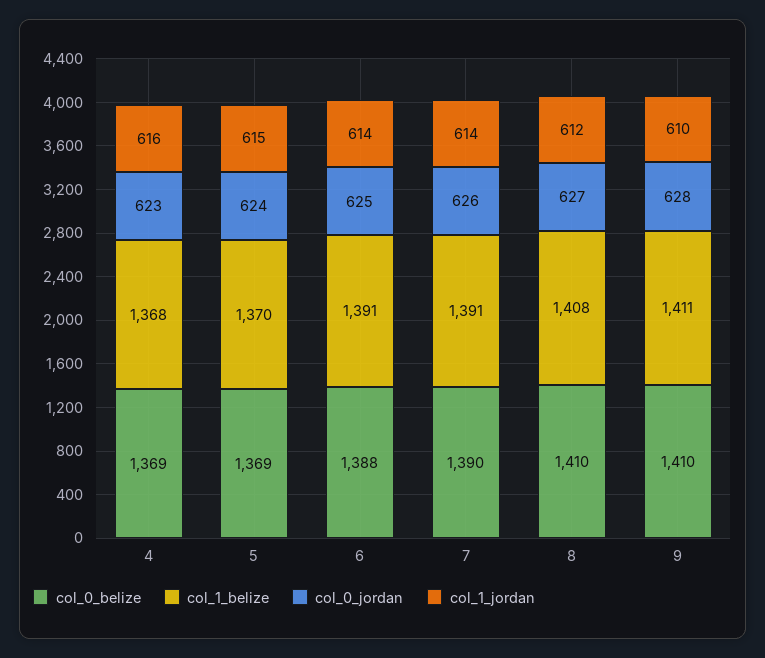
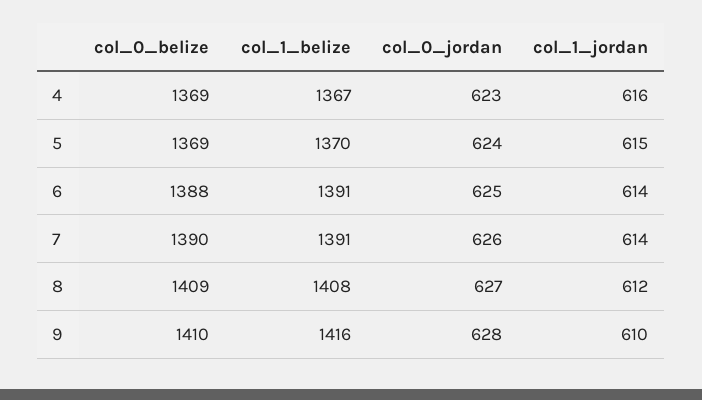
col_1_belize, 4: 1368 -> 1367
col_0_belize, 8: 1410 -> 1409
col_1_belize, 9: 1411 -> 1416

